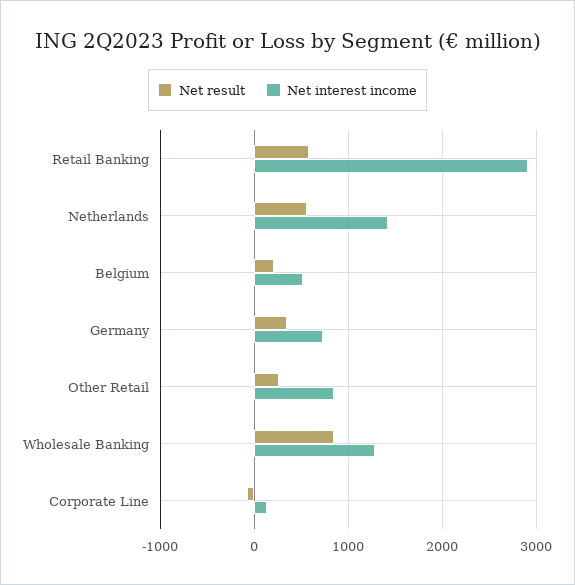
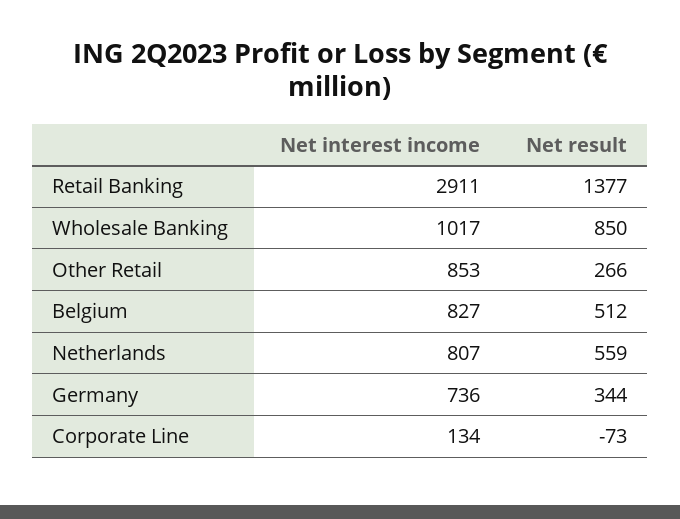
Net result, Retail Banking: 600 -> 1377
Net interest income, Netherlands: 1400 -> 807
Net result, Belgium: 200 -> 512
Net interest income, Belgium: 500 -> 827
Net interest income, Wholesale Banking: 1300 -> 1017

